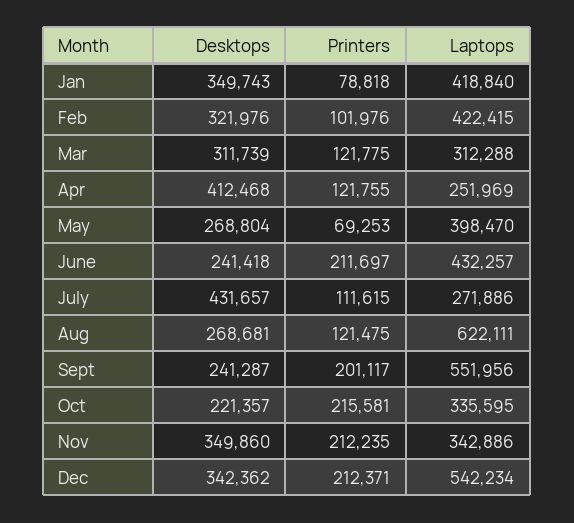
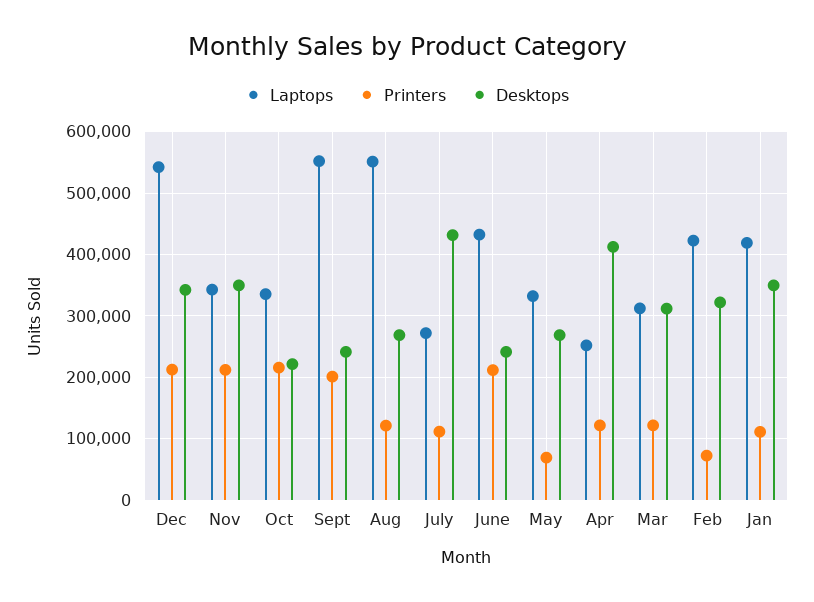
Printers, Jan: 78818 -> 110000
Printers, Feb: 101976 -> 70000
Laptops, May: 398470 -> 330000
Laptops, Aug: 622111 -> 550000

